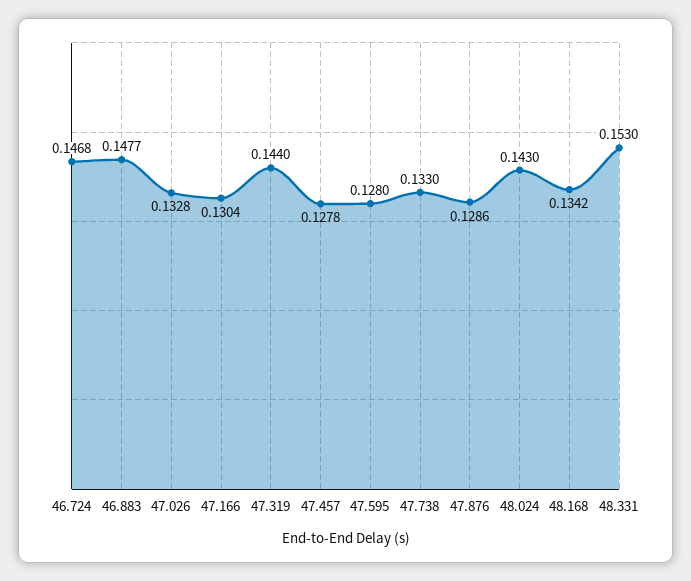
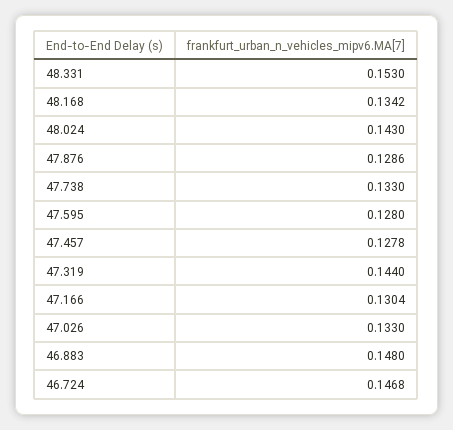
46.883: 0.1477 -> 0.148
47.026: 0.1328 -> 0.133

